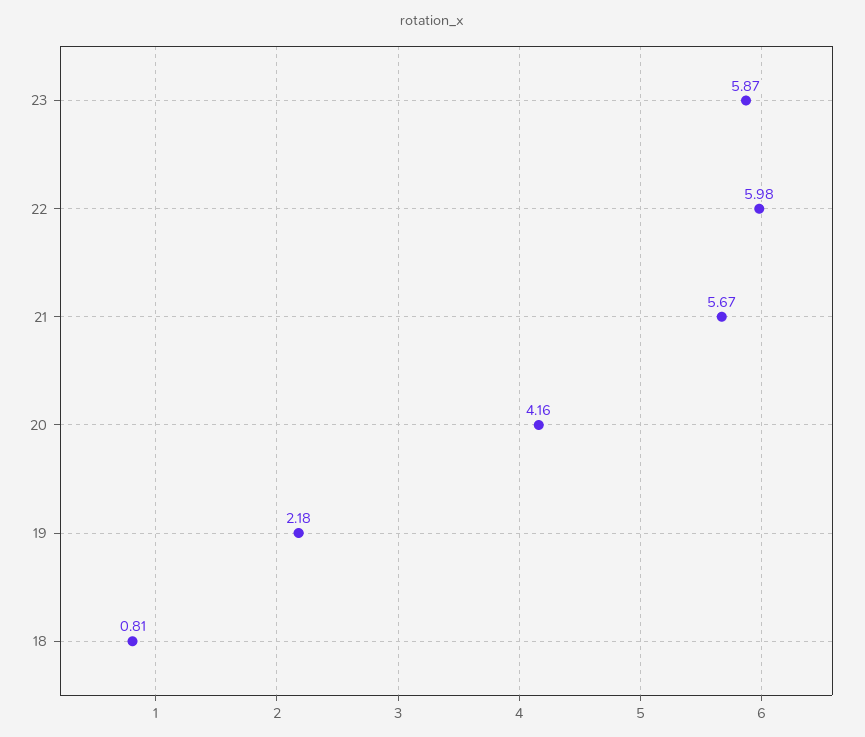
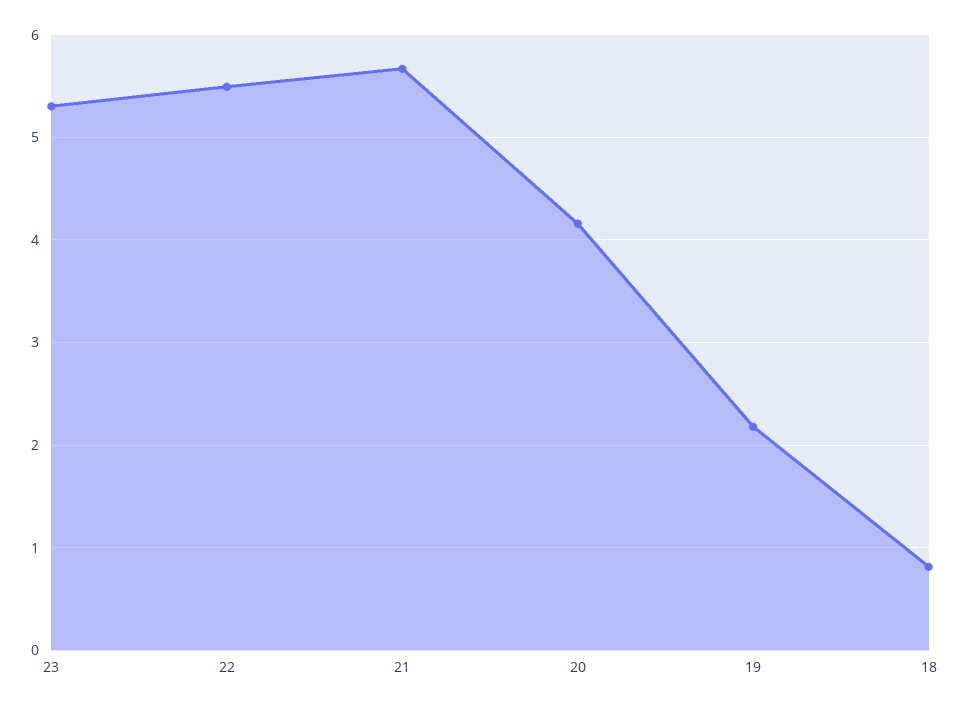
23: 5.87 -> 5.3
22: 5.98 -> 5.5

